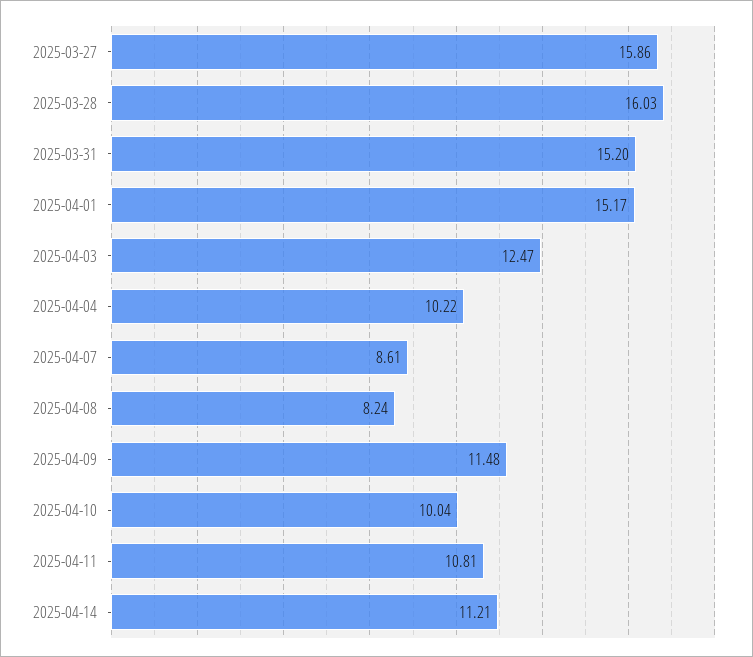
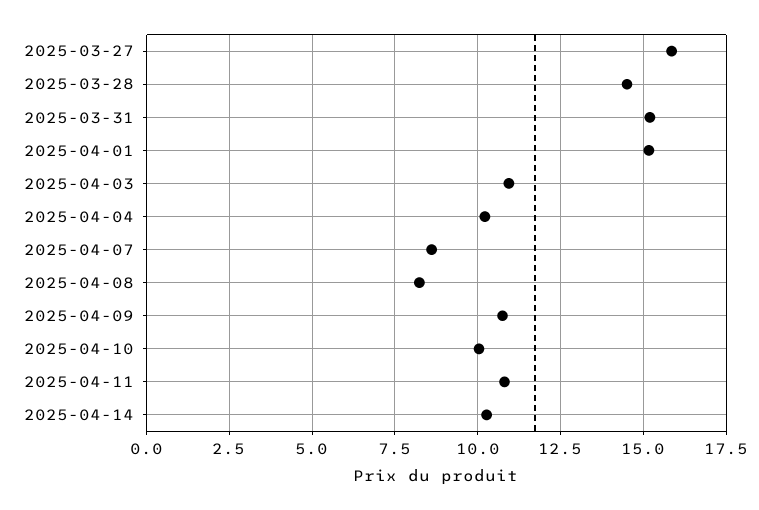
2025-03-28: 16.03 -> 14.5
2025-04-03: 12.47 -> 11
2025-04-09: 11.48 -> 10.75
2025-04-14: 11.21 -> 10.25

